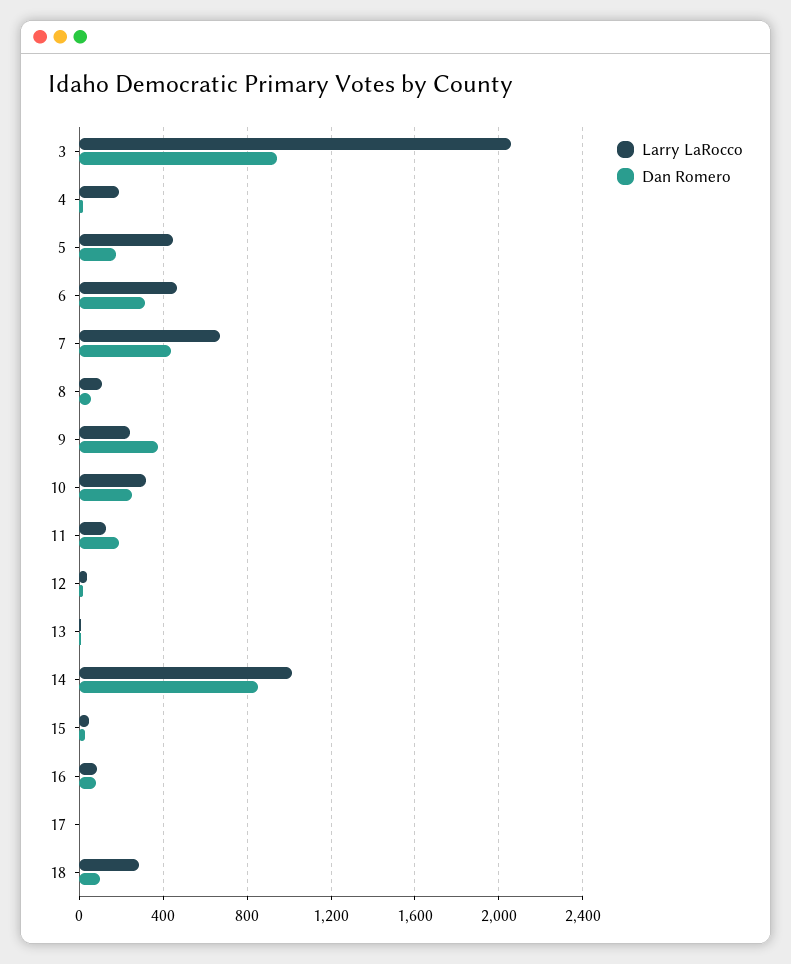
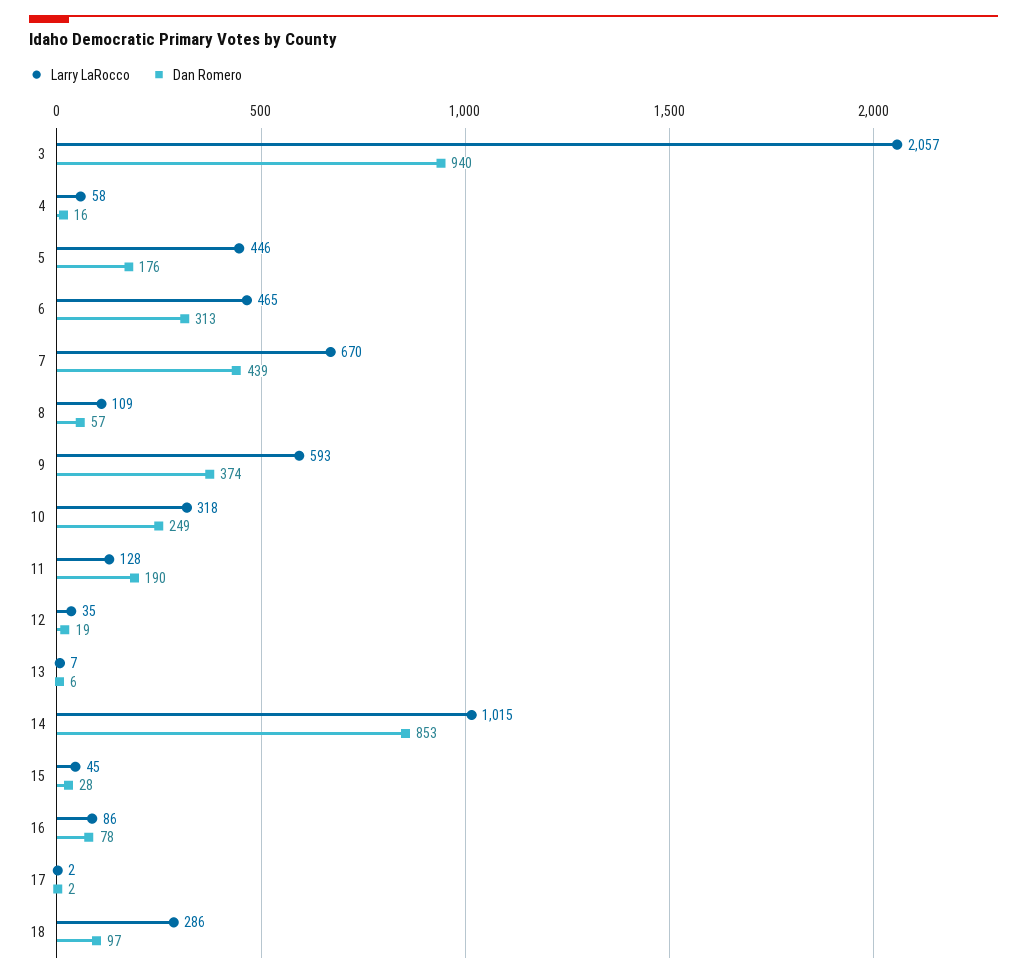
Larry LaRocco, 4: 200 -> 58
Larry LaRocco, 9: 250 -> 593

